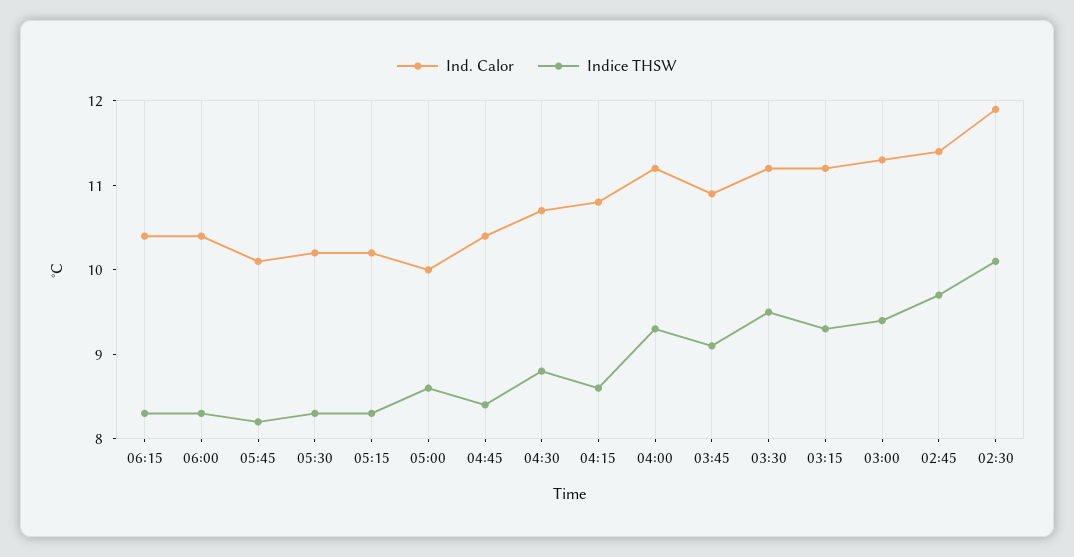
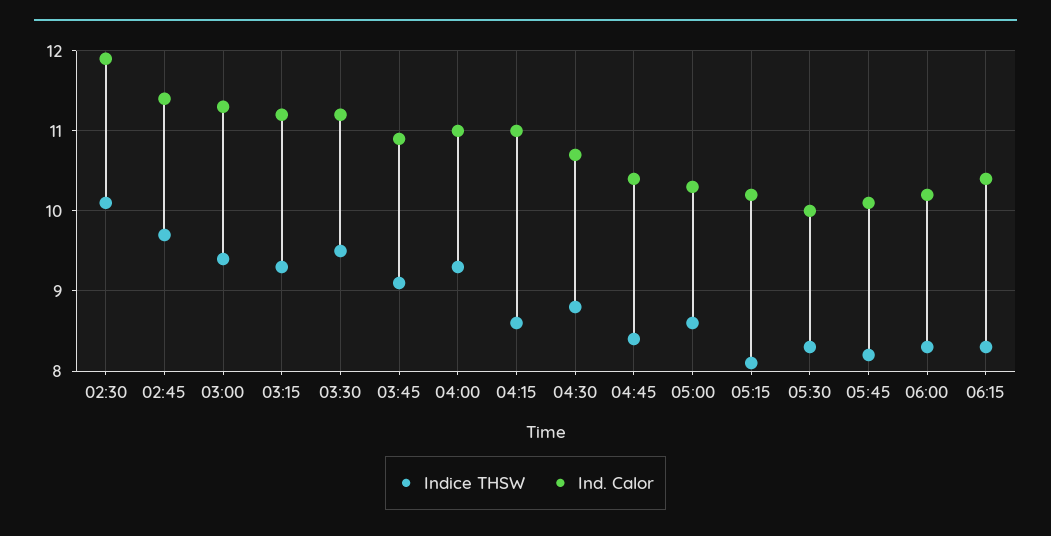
Ind. Calor, 06:00: 10.4 -> 10.2
Ind. Calor, 05:30: 10.2 -> 10
Indice THSW, 05:15: 8.3 -> 8.1
Ind. Calor, 05:00: 10 -> 10.3
Ind. Calor, 04:15: 10.8 -> 11
Ind. Calor, 04:00: 11.2 -> 11

